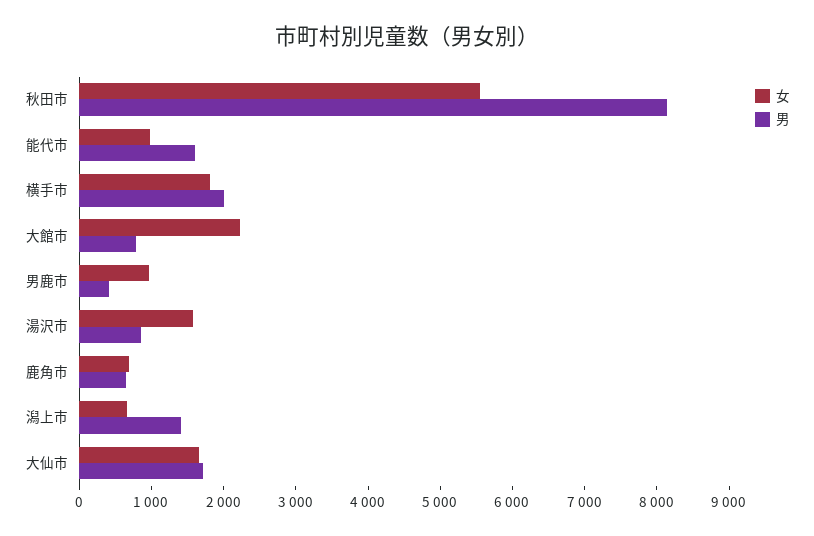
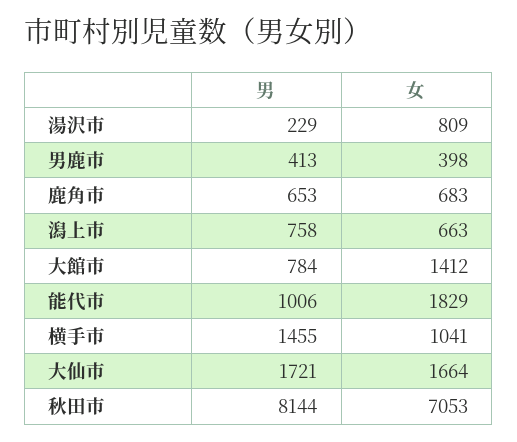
女, 秋田市: 5600 -> 7053
女, 能代市: 1000 -> 1829
男, 能代市: 1600 -> 1006
女, 横手市: 1800 -> 1041
男, 横手市: 2000 -> 1455
女, 大館市: 2200 -> 1412
女, 男鹿市: 1000 -> 398
女, 湯沢市: 1600 -> 809
男, 湯沢市: 800 -> 229
男, 潟上市: 1400 -> 758

